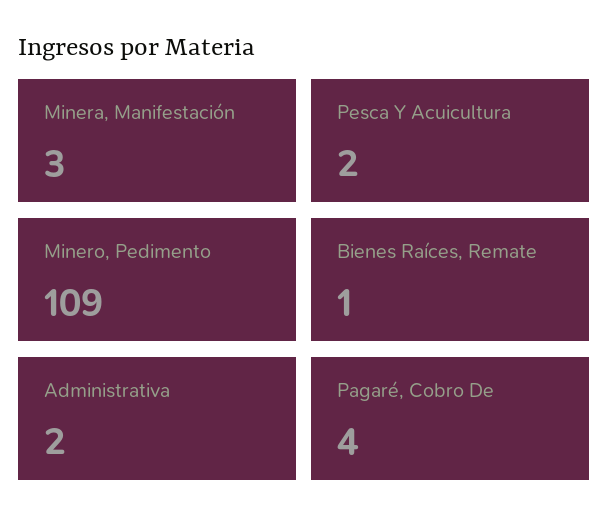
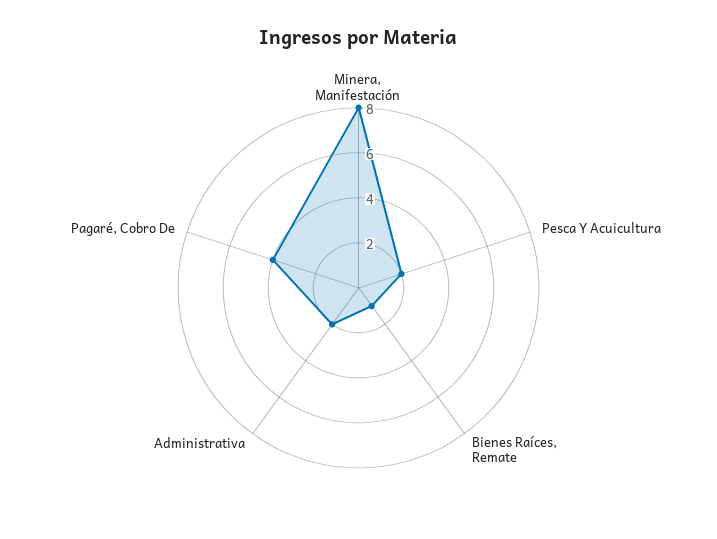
Minera, Manifestación: 3 -> 8
Minero, Pedimento: 109 -> none

